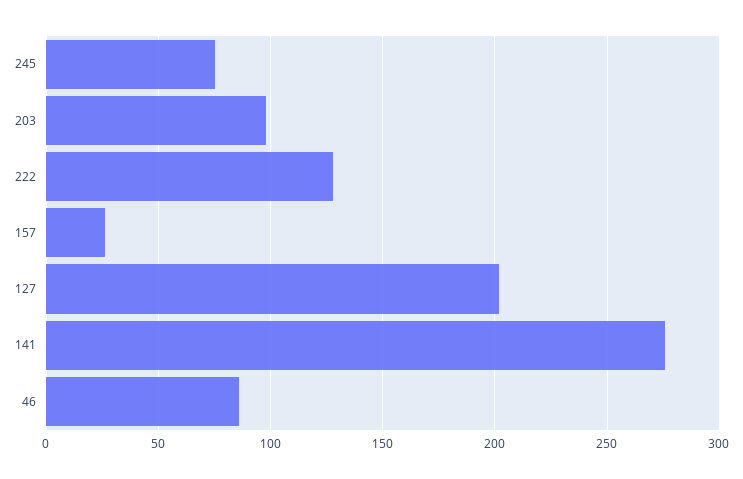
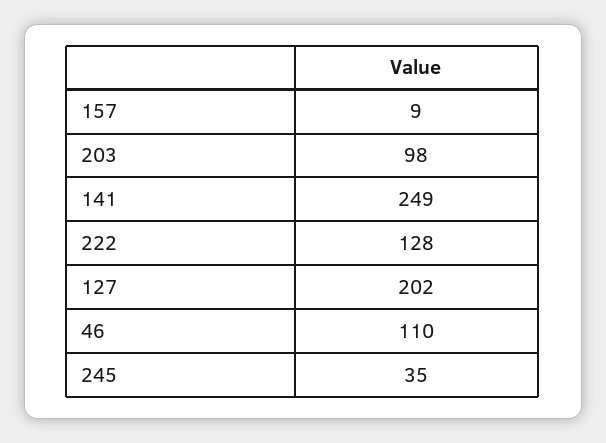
245: 75 -> 35
157: 25 -> 9
141: 275 -> 249
46: 85 -> 110

